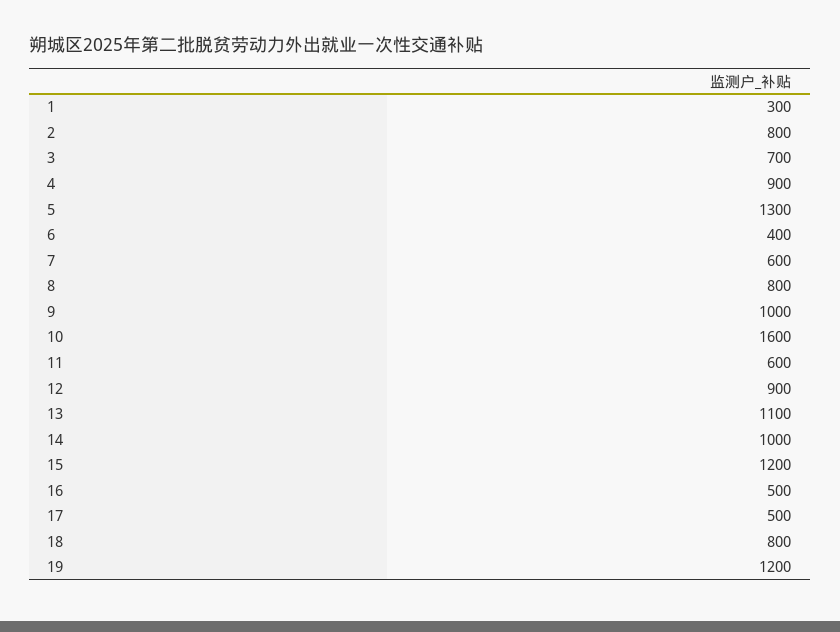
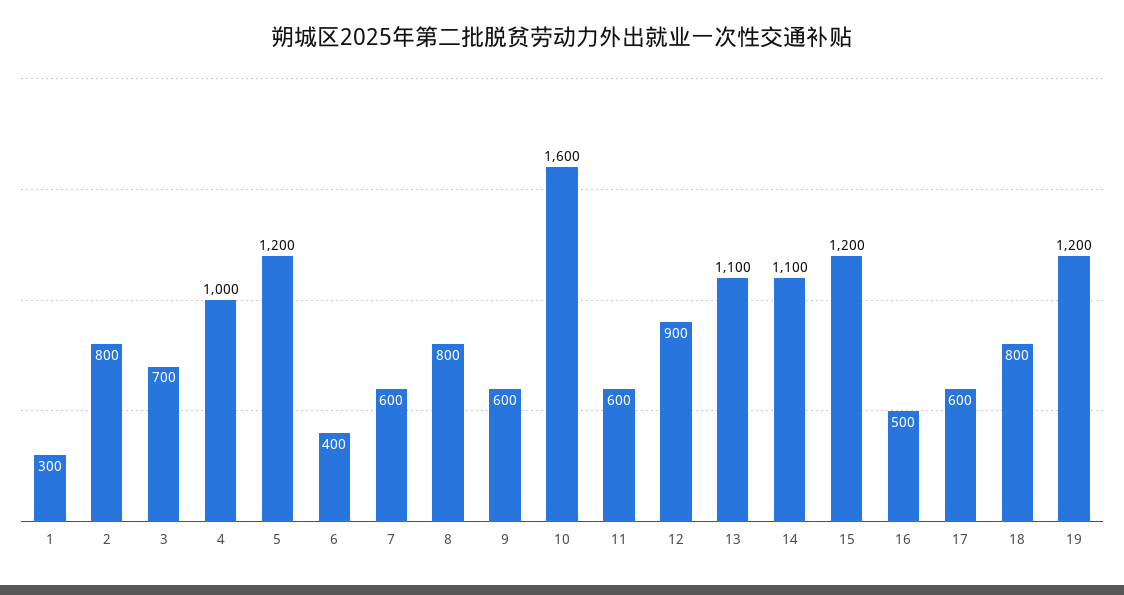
4: 900 -> 1000
5: 1300 -> 1200
9: 1000 -> 600
14: 1000 -> 1100
17: 500 -> 600

